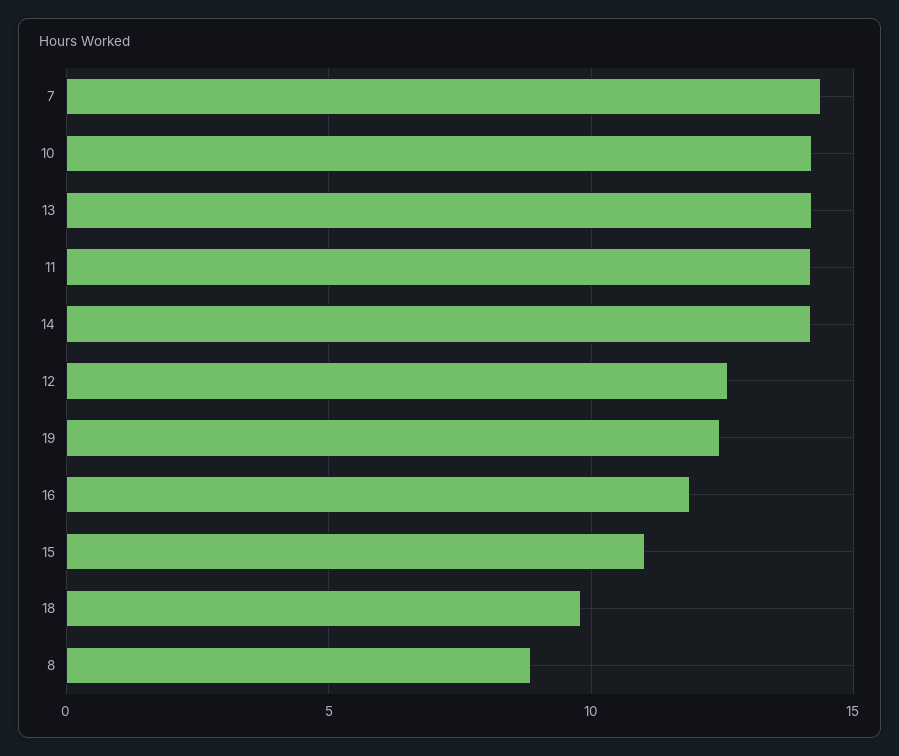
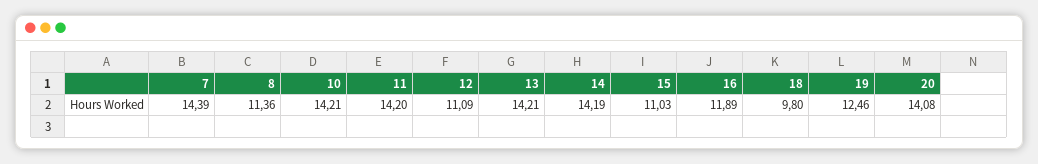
12: 12.5 -> 11.09
8: 9 -> 11.36
20: none -> 14.08

